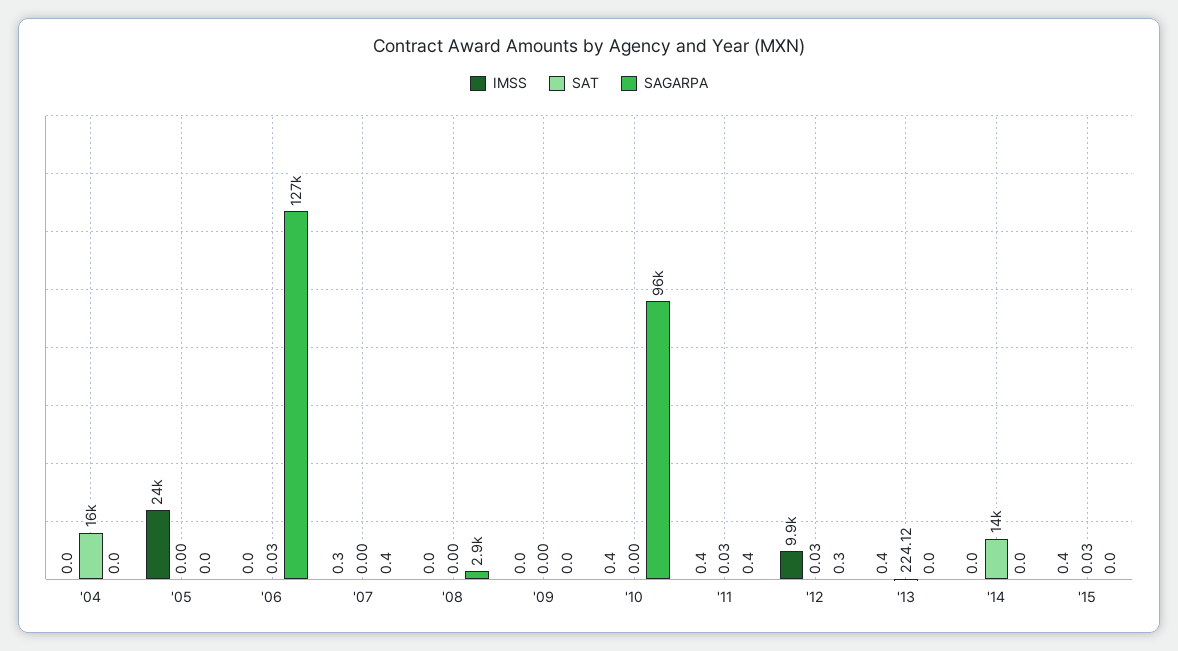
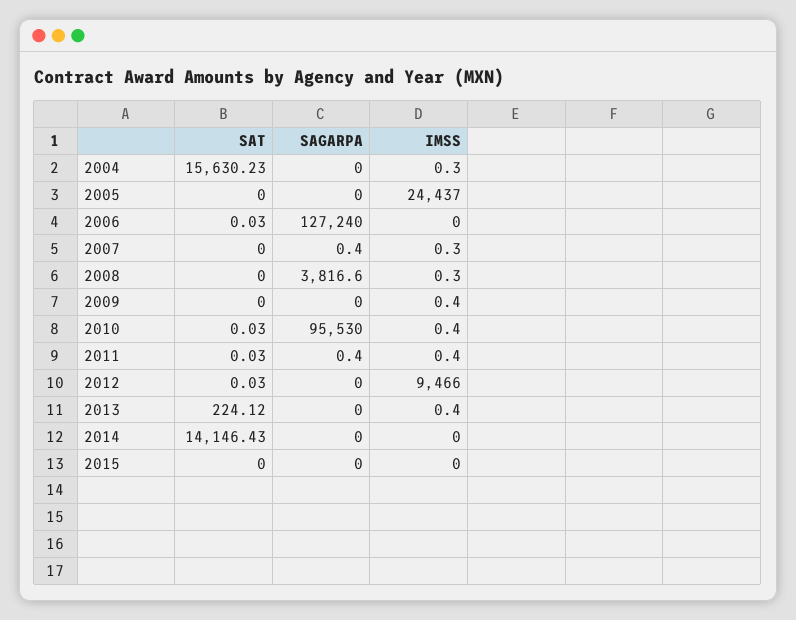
IMSS, '04: 0 -> 0.3
IMSS, '08: 0 -> 0.3
SAGARPA, '08: 2900 -> 3816.6
IMSS, '09: 0 -> 0.4
SAT, '10: 0 -> 0.03
IMSS, '12: 9900 -> 9466
SAGARPA, '12: 0.3 -> 0
IMSS, '15: 0.4 -> 0
SAT, '15: 0.03 -> 0

